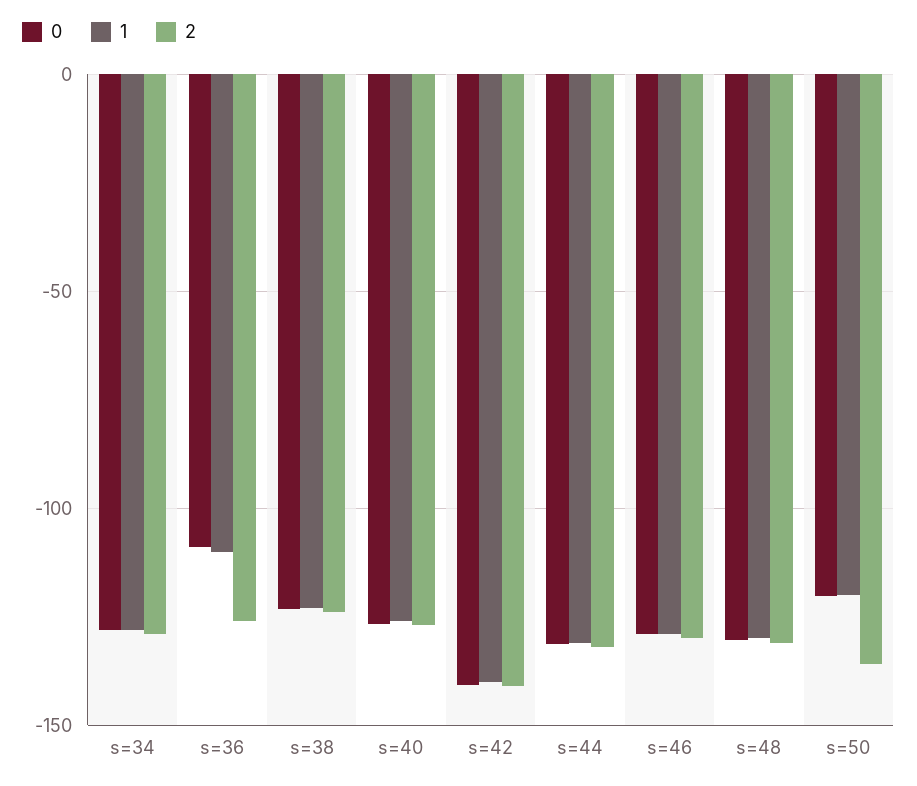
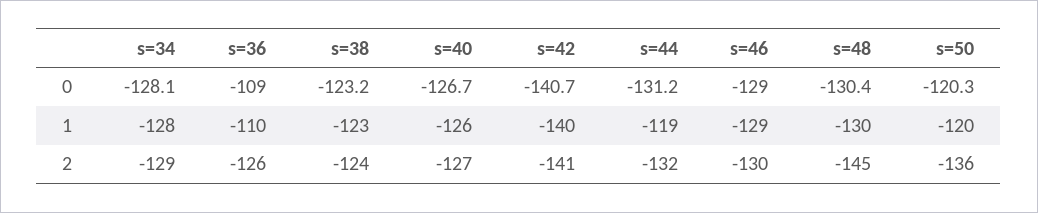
1, s=44: -130 -> -119
2, s=48: -130 -> -145

